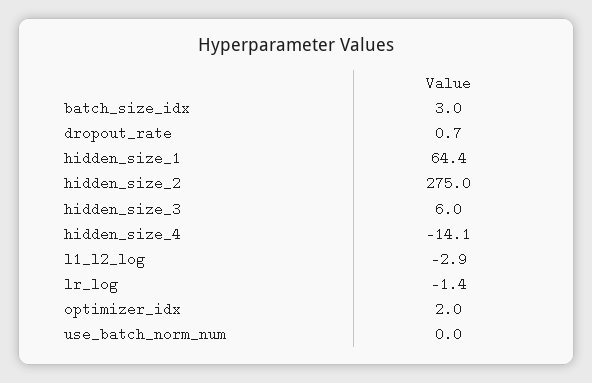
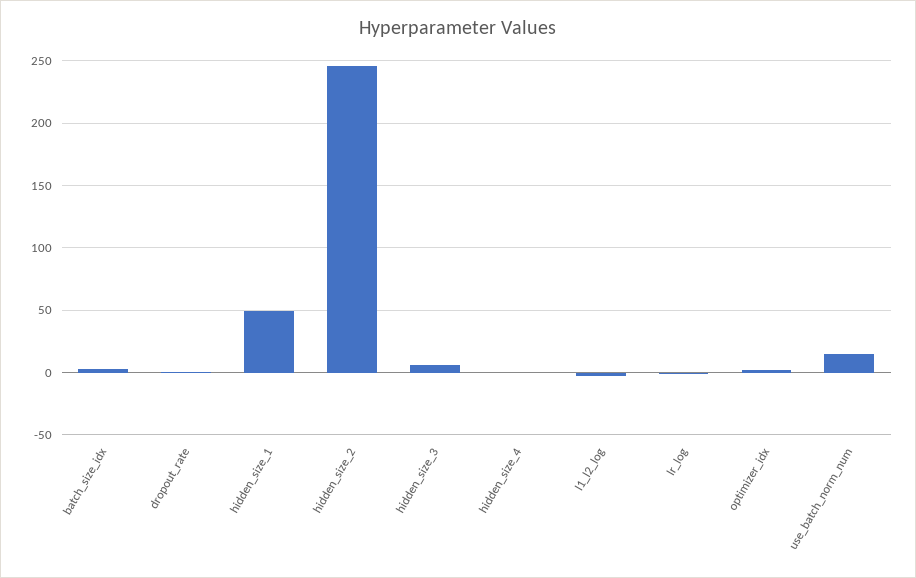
hidden_size_1: 64.4 -> 50
hidden_size_2: 275 -> 245
hidden_size_4: -14.1 -> 0
use_batch_norm_num: 0 -> 15

